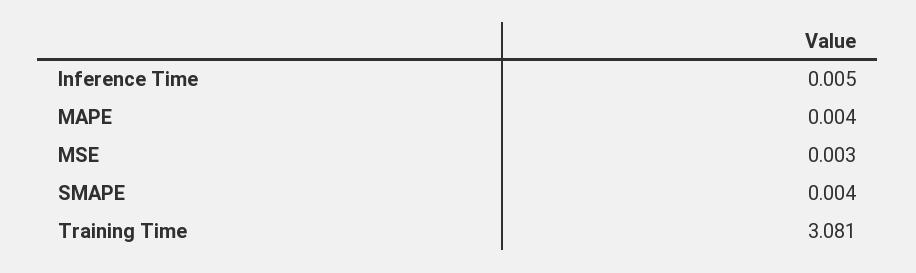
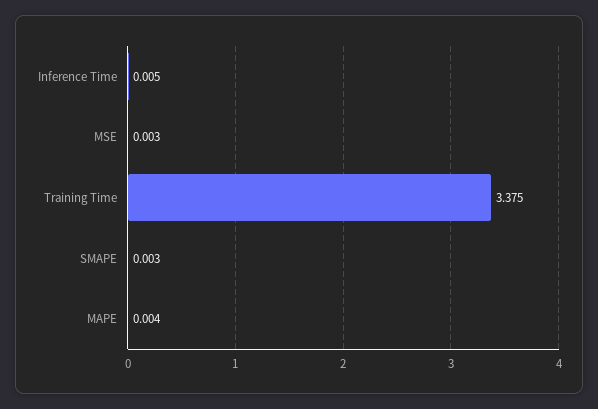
SMAPE: 0.004 -> 0.003
Training Time: 3.081 -> 3.375

